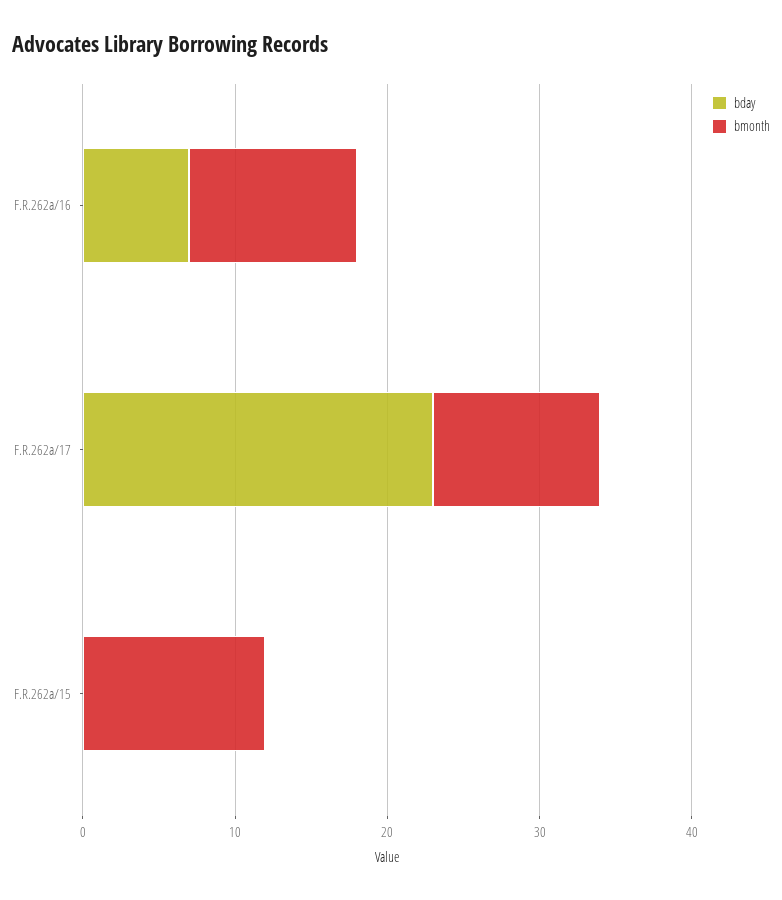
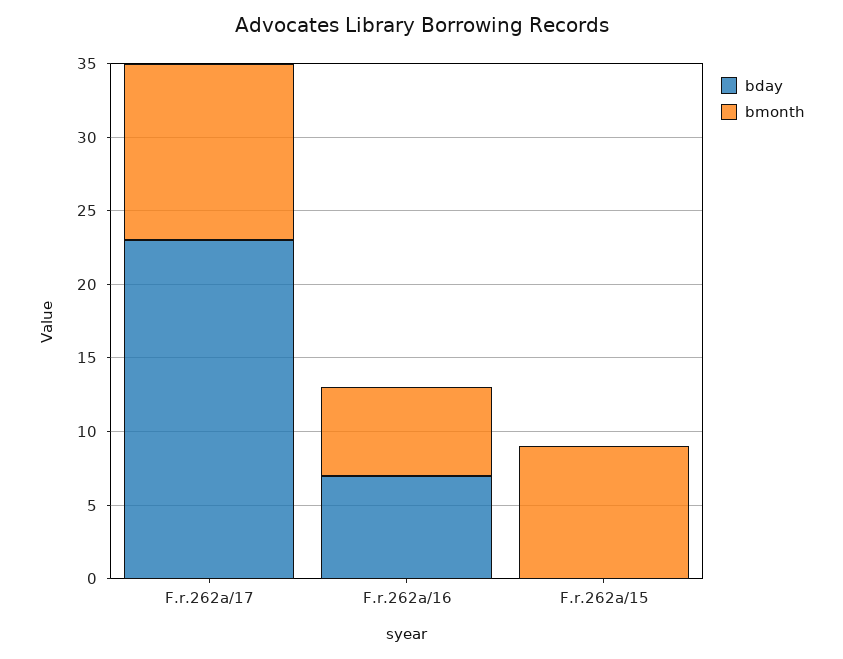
bmonth, F.R.262a/16: 11 -> 6
bmonth, F.R.262a/17: 11 -> 12
bmonth, F.R.262a/15: 12 -> 9

